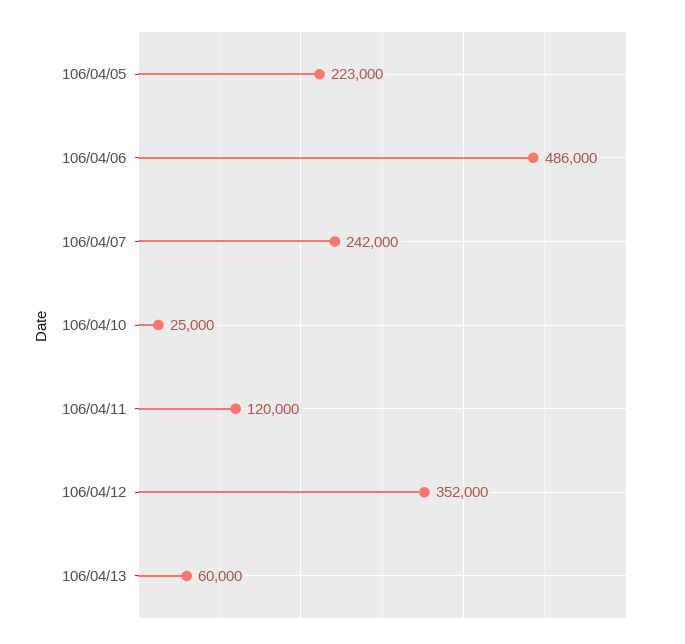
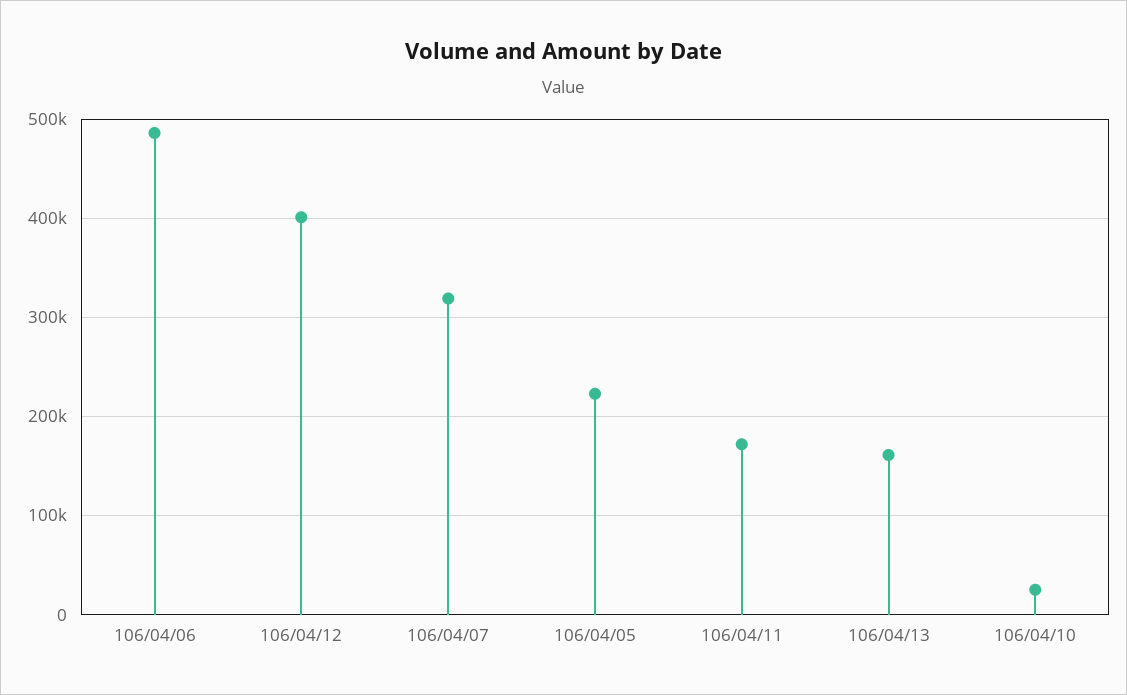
106/04/07: 242000 -> 320000
106/04/11: 120000 -> 170000
106/04/12: 352000 -> 400000
106/04/13: 60000 -> 160000

